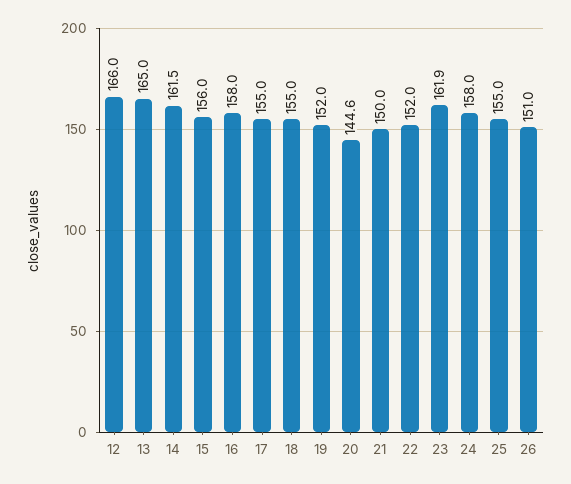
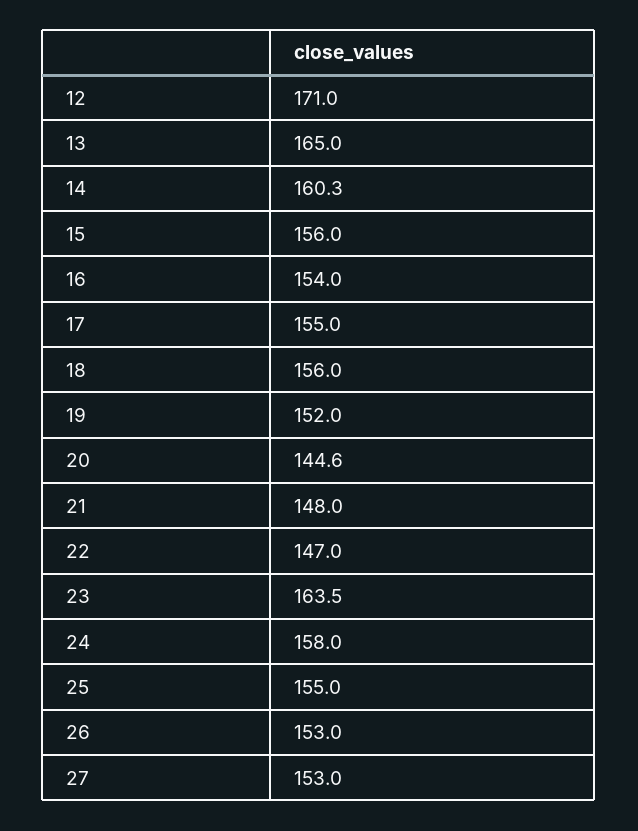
12: 166 -> 171
14: 161.5 -> 160.3
16: 158 -> 154
18: 155 -> 156
21: 150 -> 148
22: 152 -> 147
23: 161.9 -> 163.5
26: 151 -> 153
27: none -> 153

